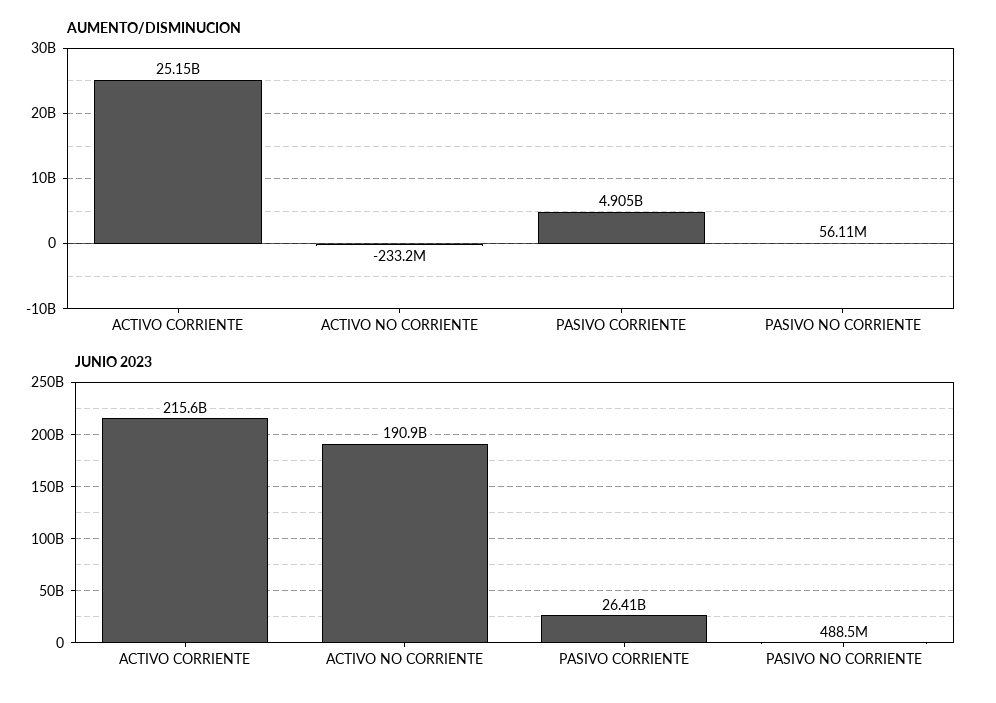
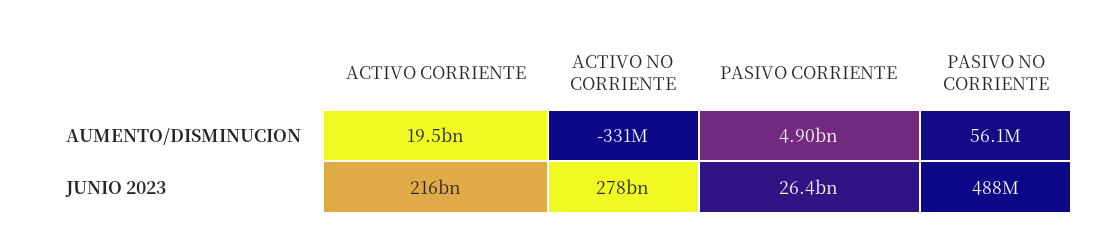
AUMENTO/DISMINUCION, ACTIVO CORRIENTE: 25150000000 -> 19500000000
AUMENTO/DISMINUCION, ACTIVO NO CORRIENTE: -233200000 -> -331000000
JUNIO 2023, ACTIVO NO CORRIENTE: 190900000000 -> 278000000000

